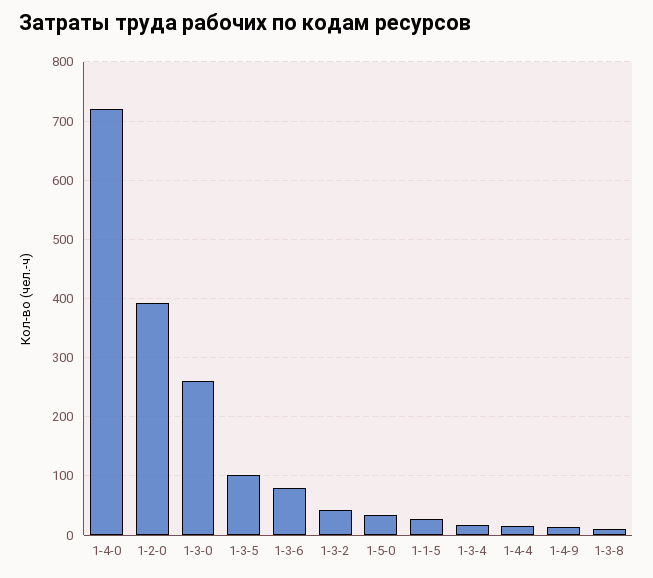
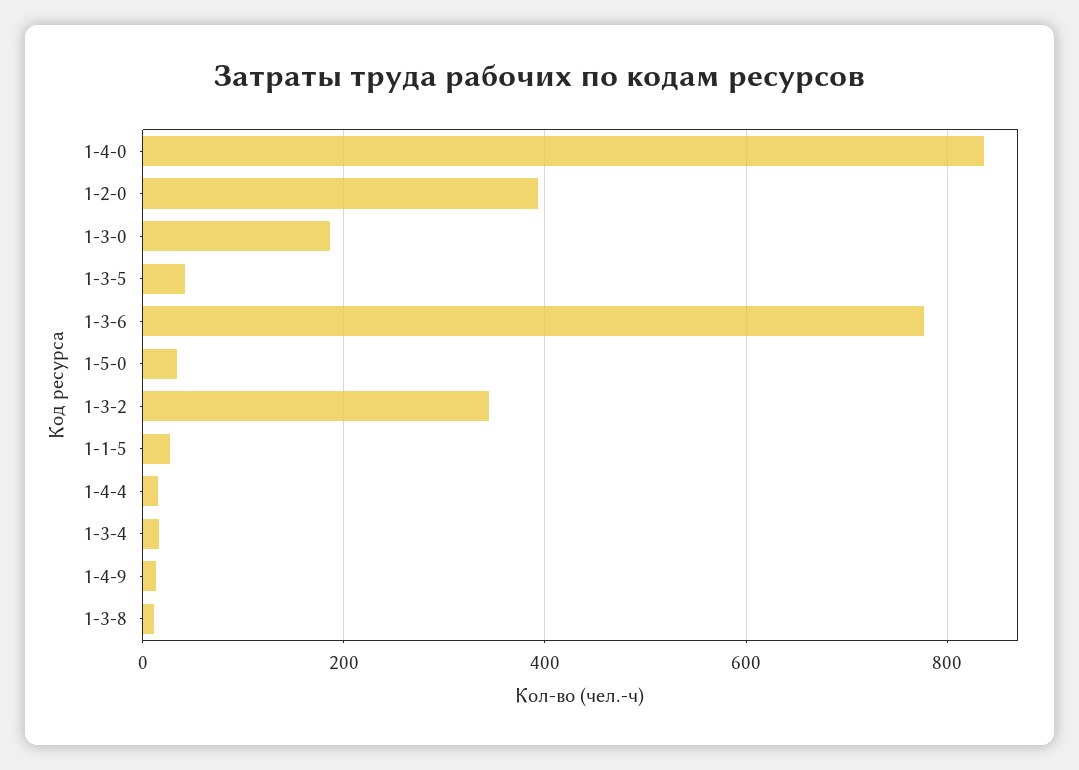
1-4-0: 720 -> 840
1-3-0: 260 -> 180
1-3-5: 100 -> 40
1-3-6: 80 -> 780
1-3-2: 40 -> 340

